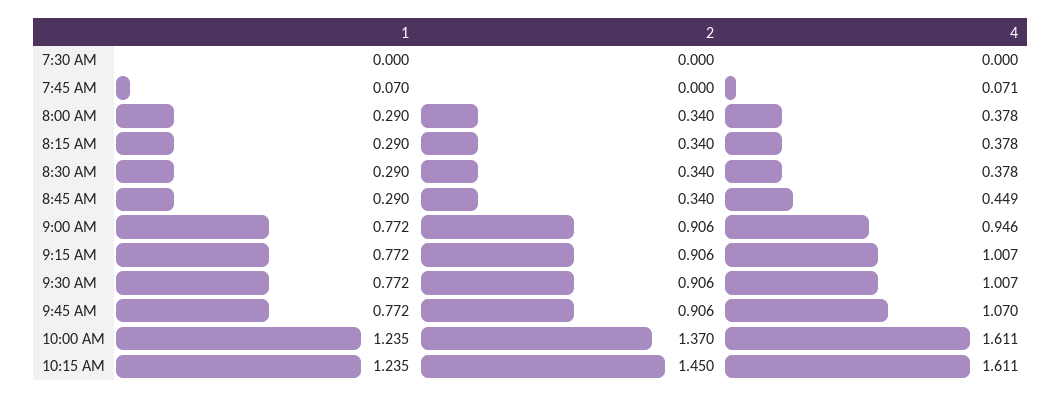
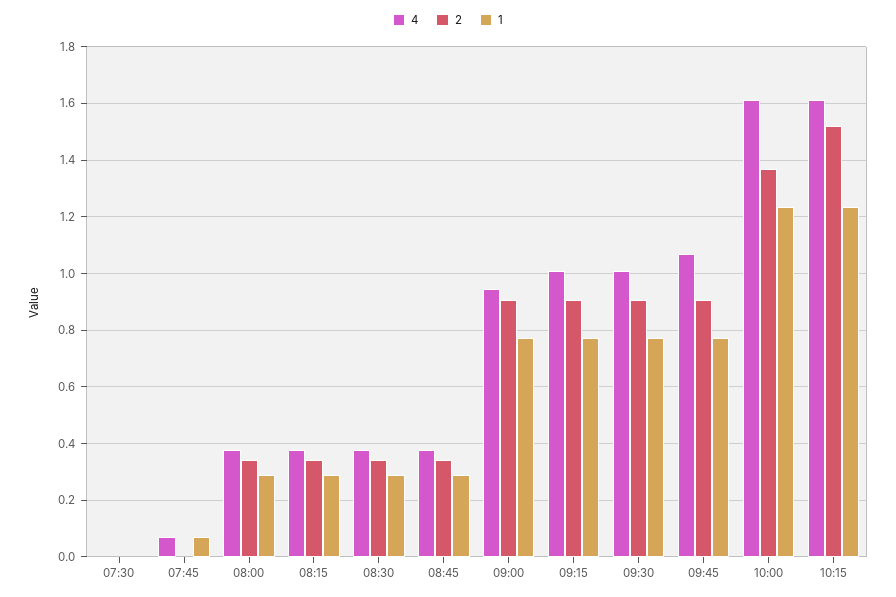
4, 8:45 AM: 0.449 -> 0.375
2, 10:15 AM: 1.45 -> 1.525

